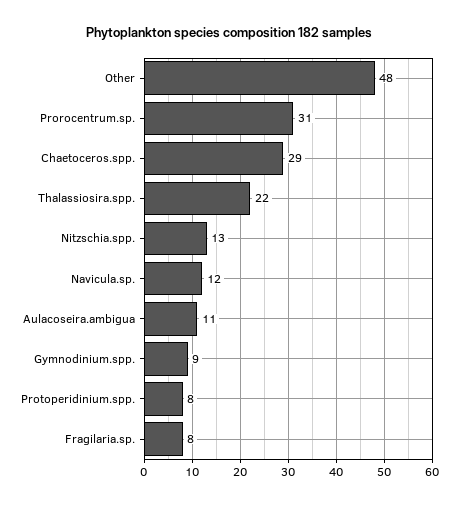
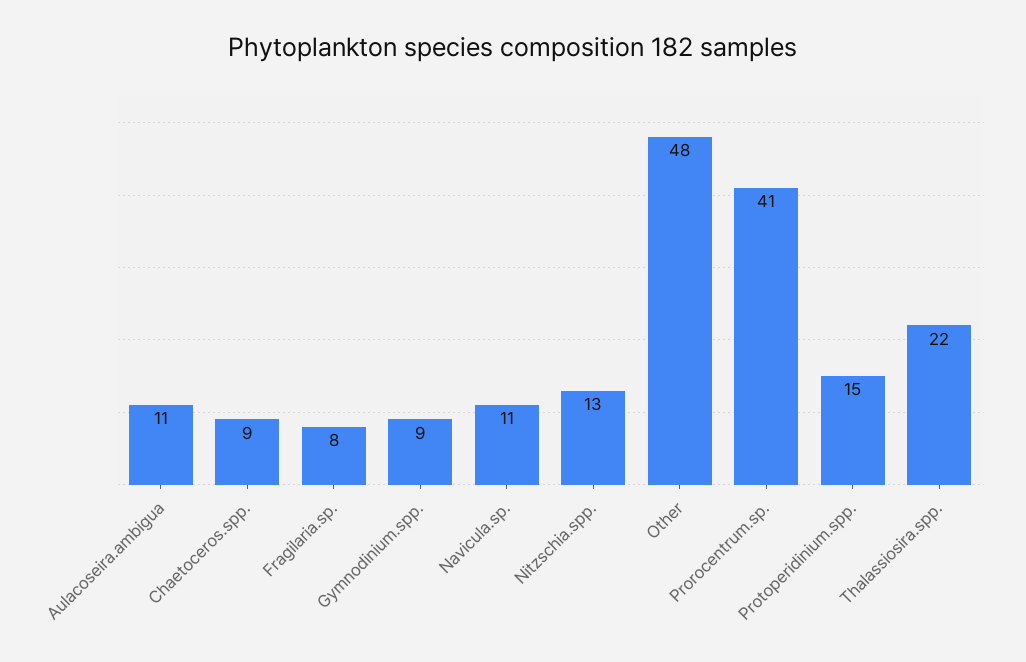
Prorocentrum.sp.: 31 -> 41
Chaetoceros.spp.: 29 -> 9
Navicula.sp.: 12 -> 11
Protoperidinium.spp.: 8 -> 15

